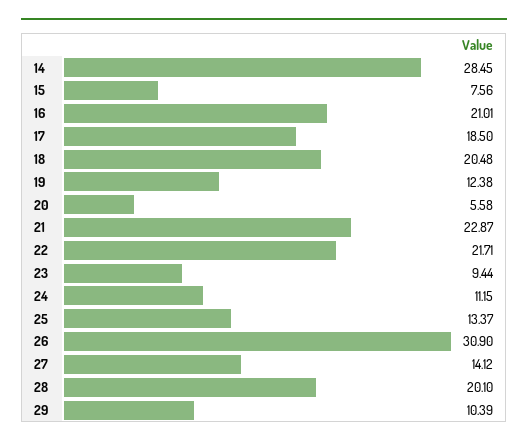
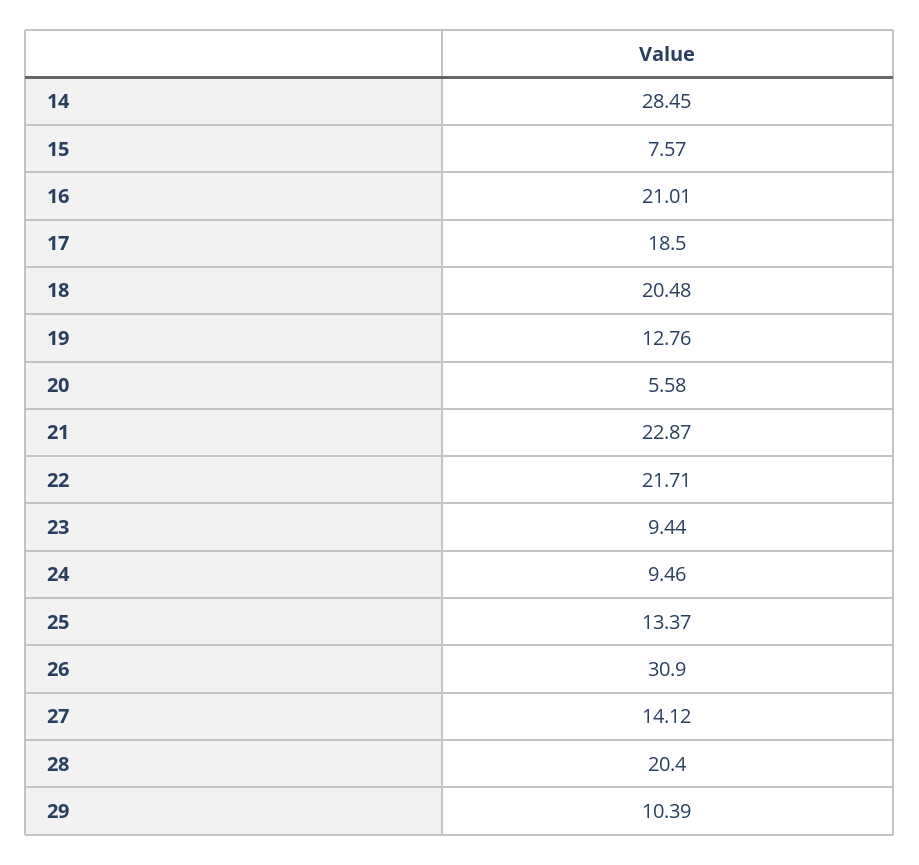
15: 7.56 -> 7.57
19: 12.38 -> 12.76
24: 11.15 -> 9.46
28: 20.1 -> 20.4

